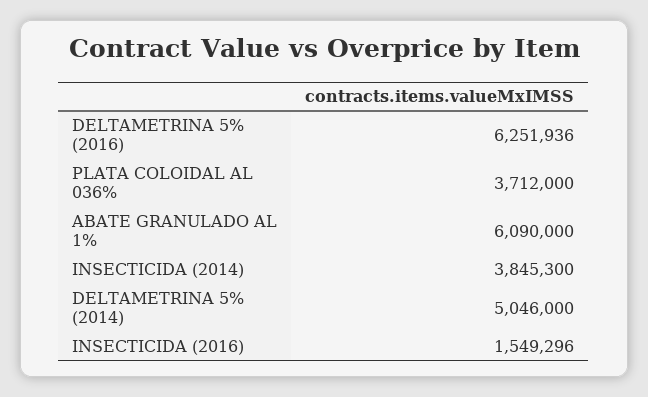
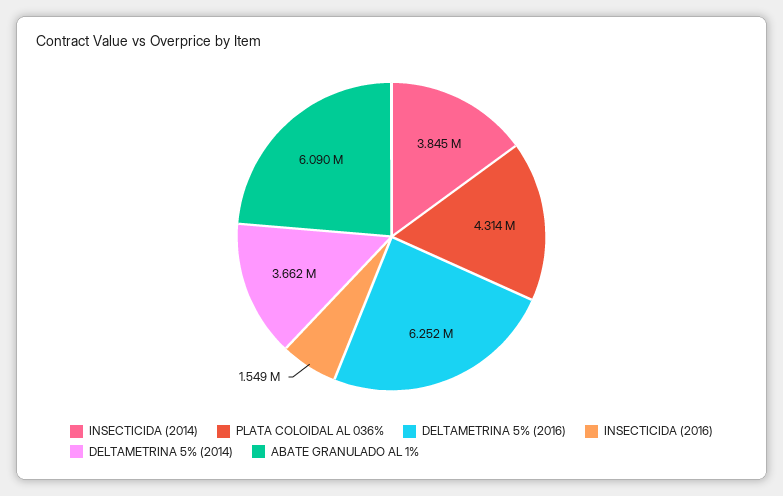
PLATA COLOIDAL AL 036%: 3712000 -> 4314000
DELTAMETRINA 5% (2014): 5046000 -> 3662000

